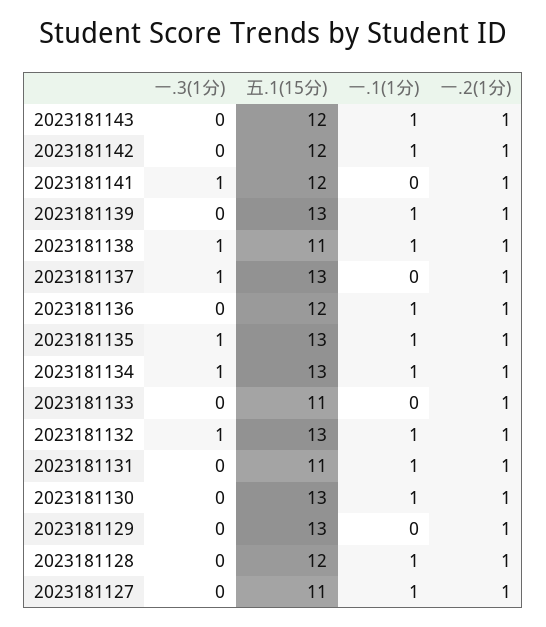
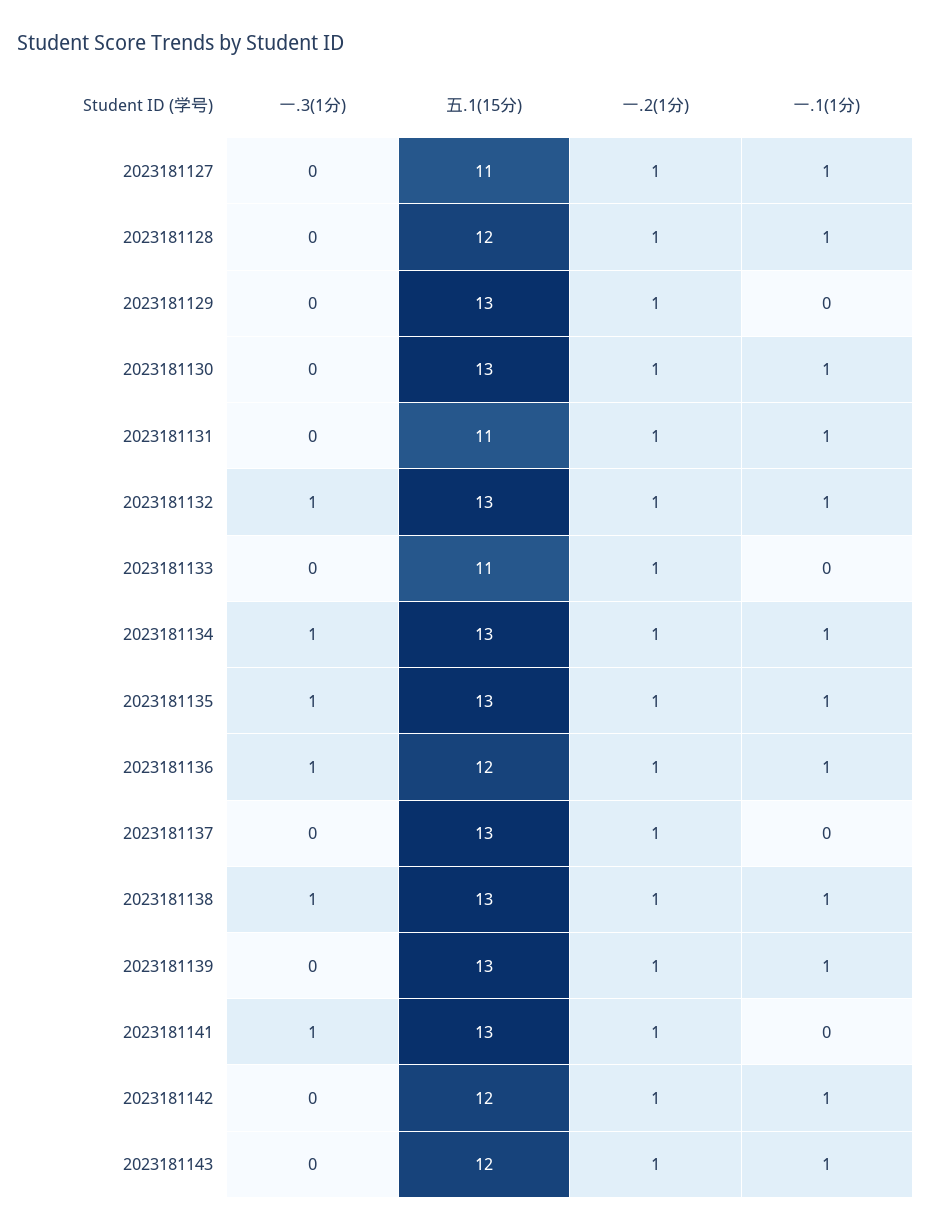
五.1(15分), 2023181141: 12 -> 13
五.1(15分), 2023181138: 11 -> 13
一.3(1分), 2023181137: 1 -> 0
一.3(1分), 2023181136: 0 -> 1

